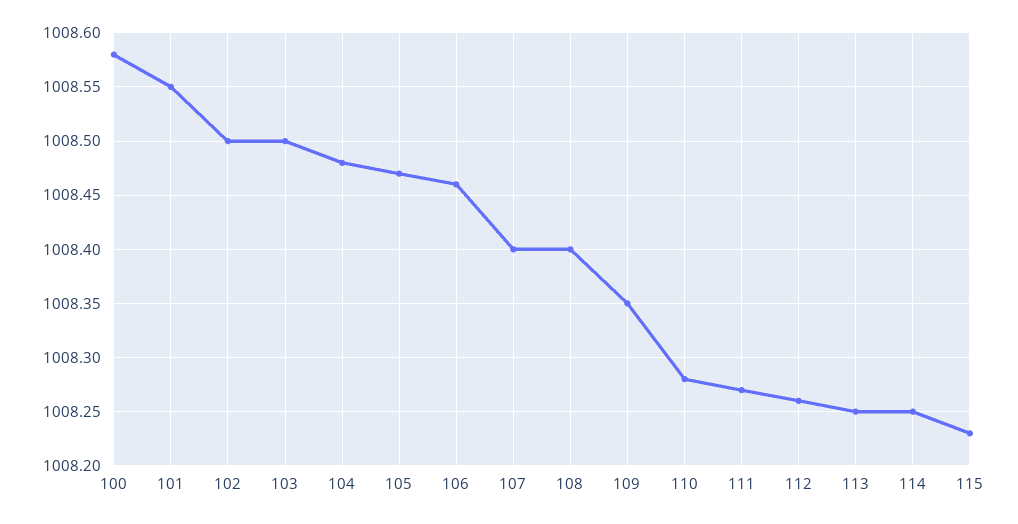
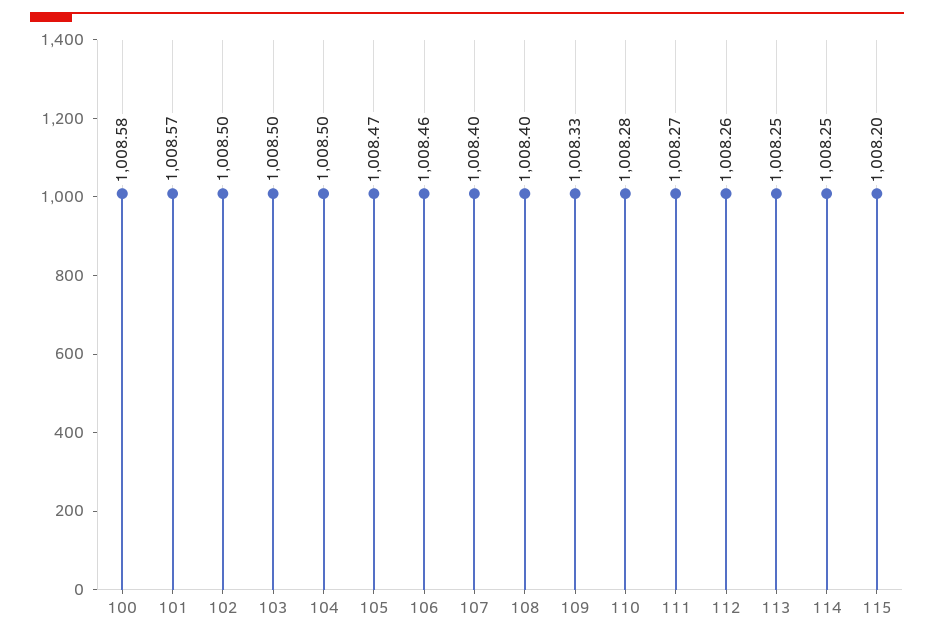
101: 1008.55 -> 1008.57
104: 1008.48 -> 1008.5
109: 1008.35 -> 1008.33
115: 1008.23 -> 1008.2

